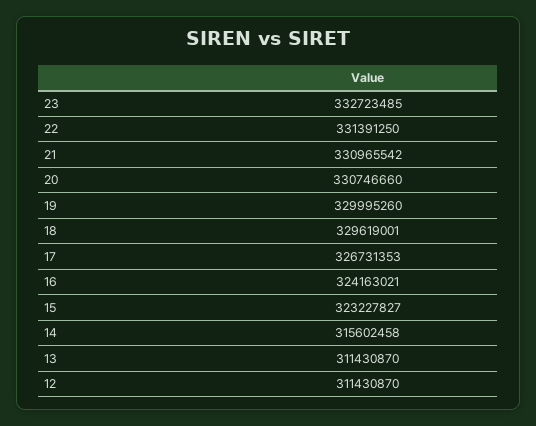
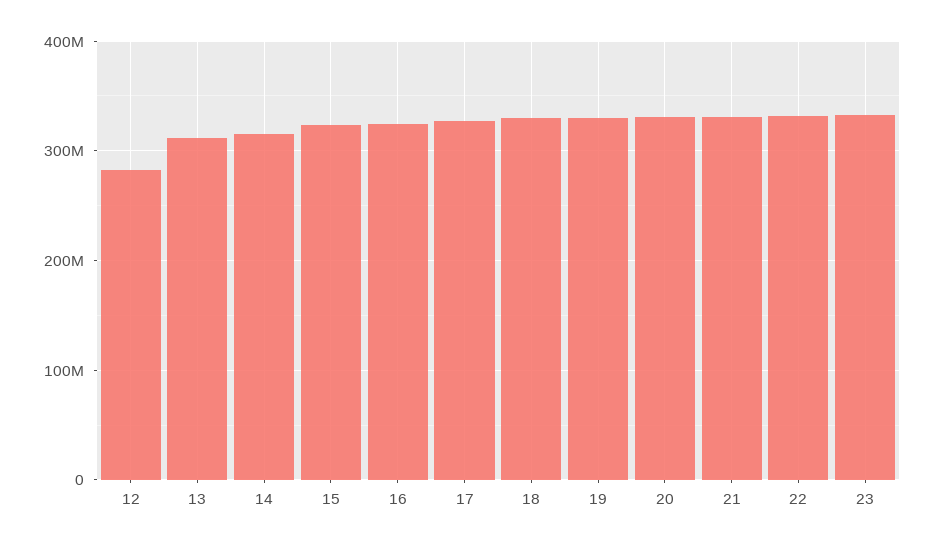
12: 311430870 -> 280000000

